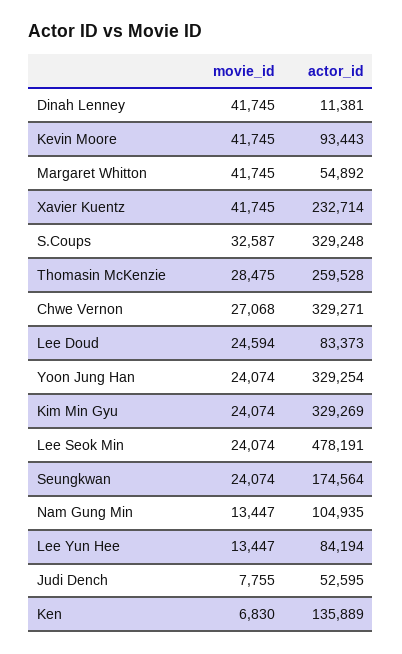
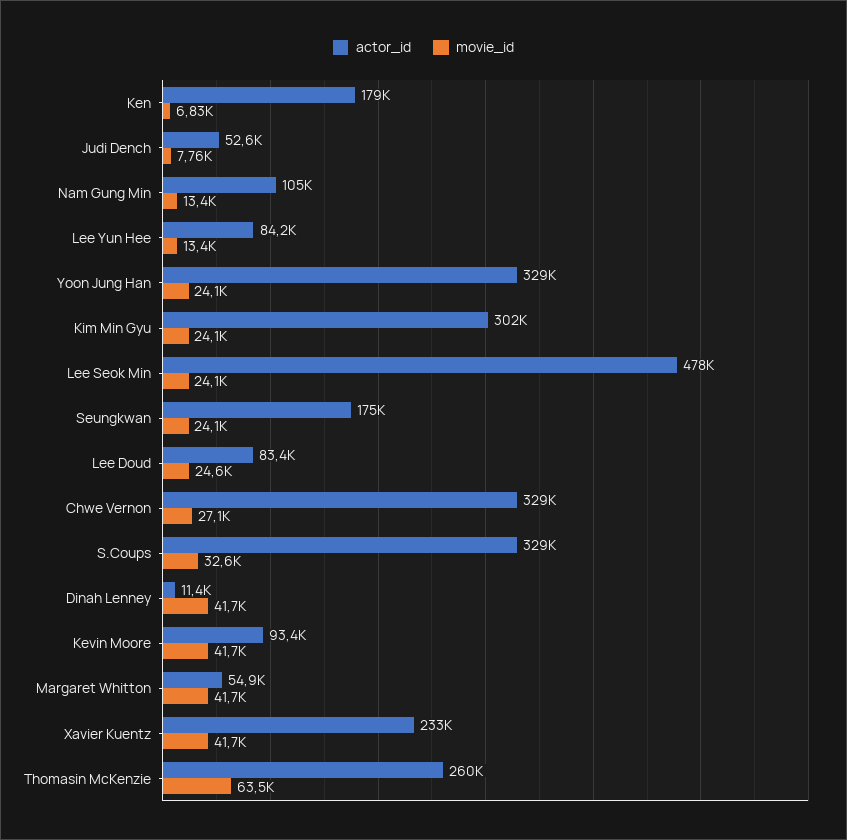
movie_id, Thomasin McKenzie: 28475 -> 63500
actor_id, Kim Min Gyu: 329269 -> 302000
actor_id, Ken: 135889 -> 179000

